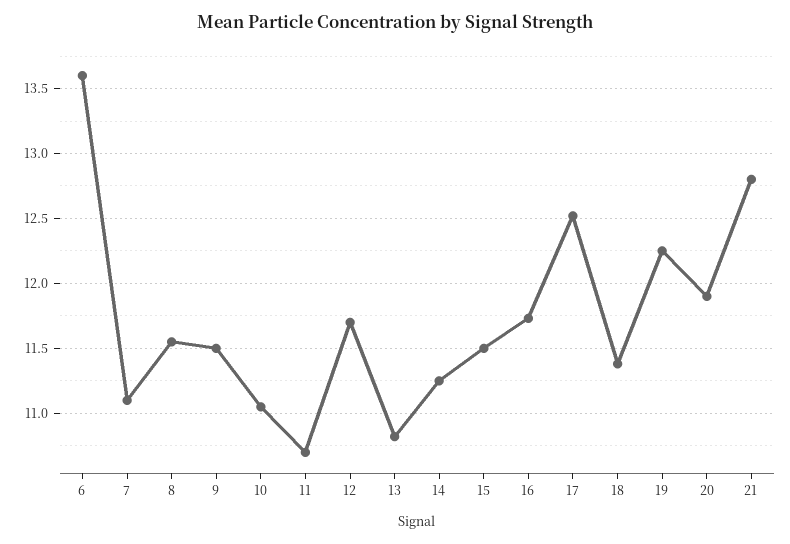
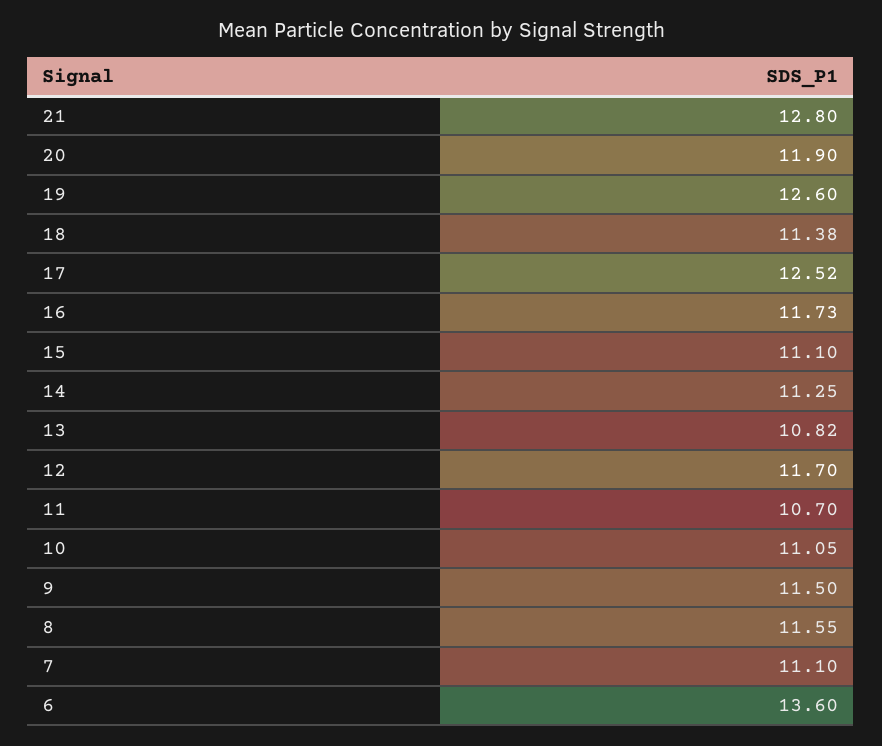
15: 11.5 -> 11.1
19: 12.25 -> 12.6

